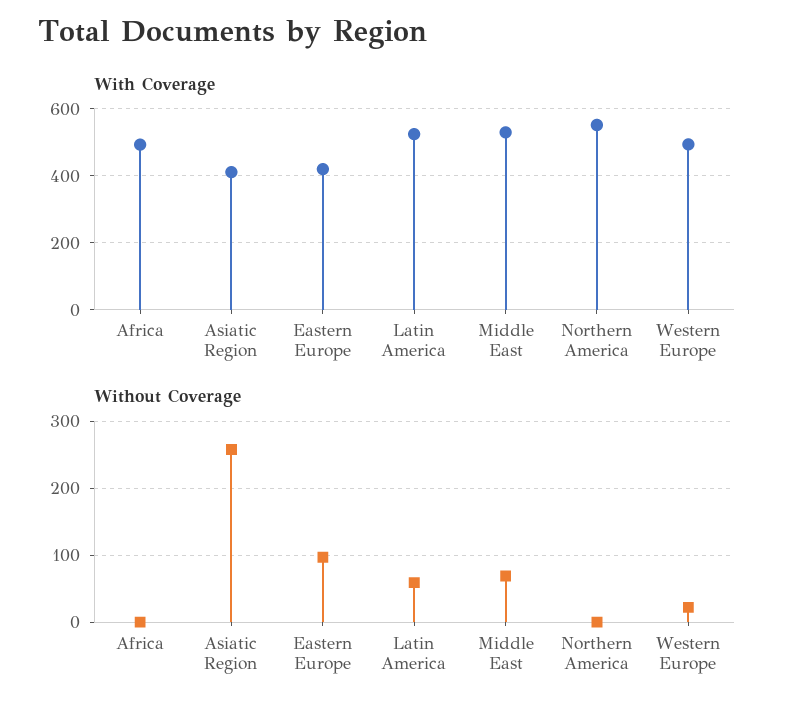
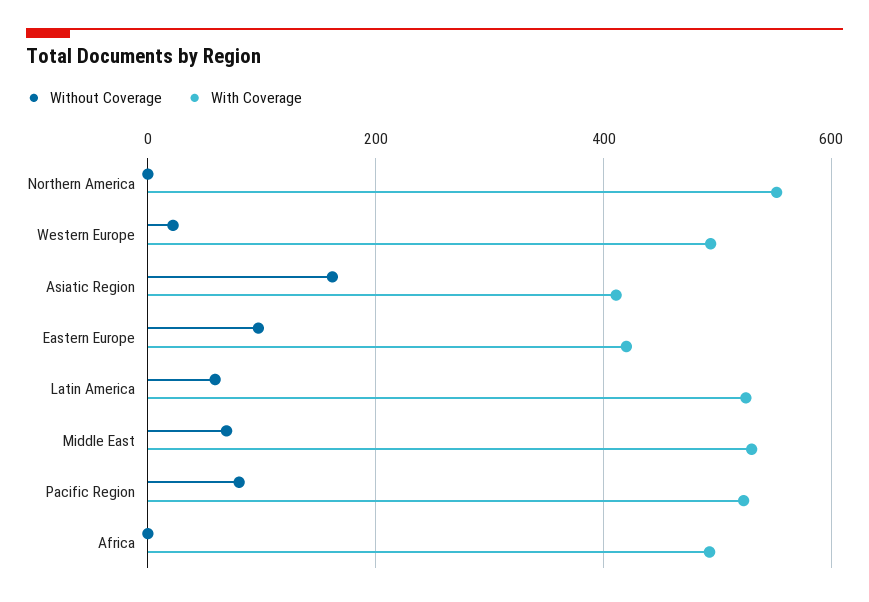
Without Coverage, Asiatic Region: 260 -> 160
Without Coverage, Pacific Region: none -> 80
With Coverage, Pacific Region: none -> 520

